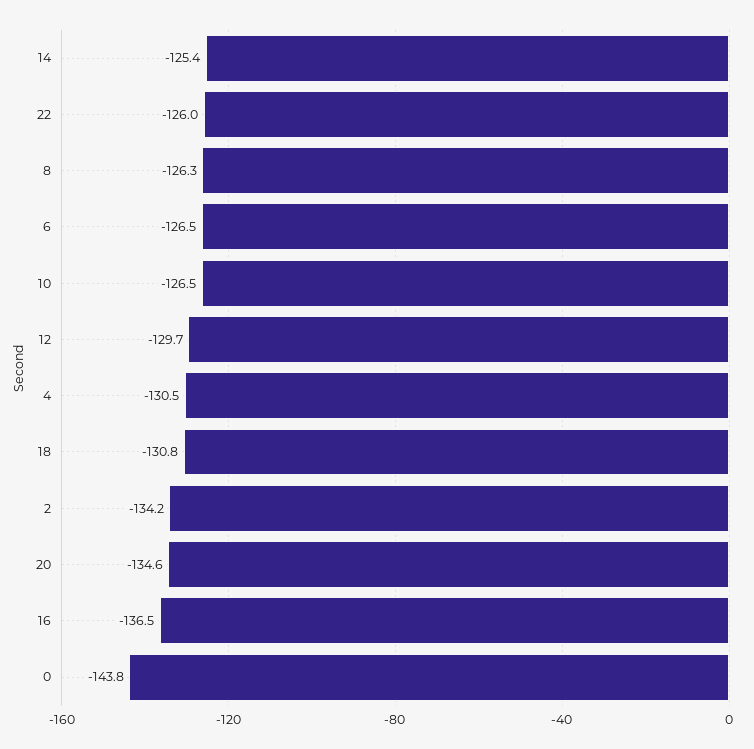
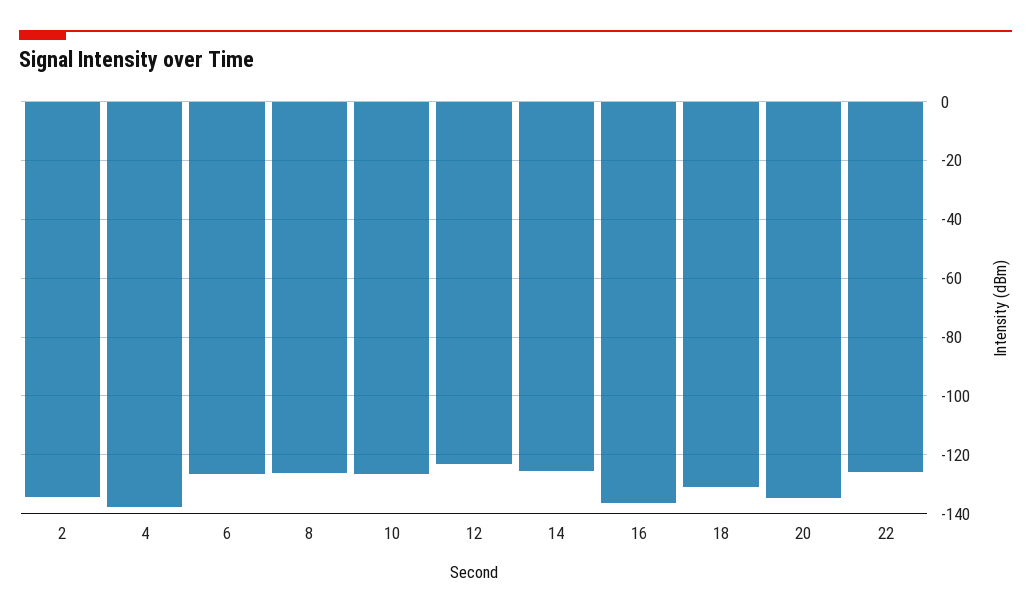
12: -129.7 -> -122.5
4: -130.5 -> -137.5
0: -143.8 -> none

